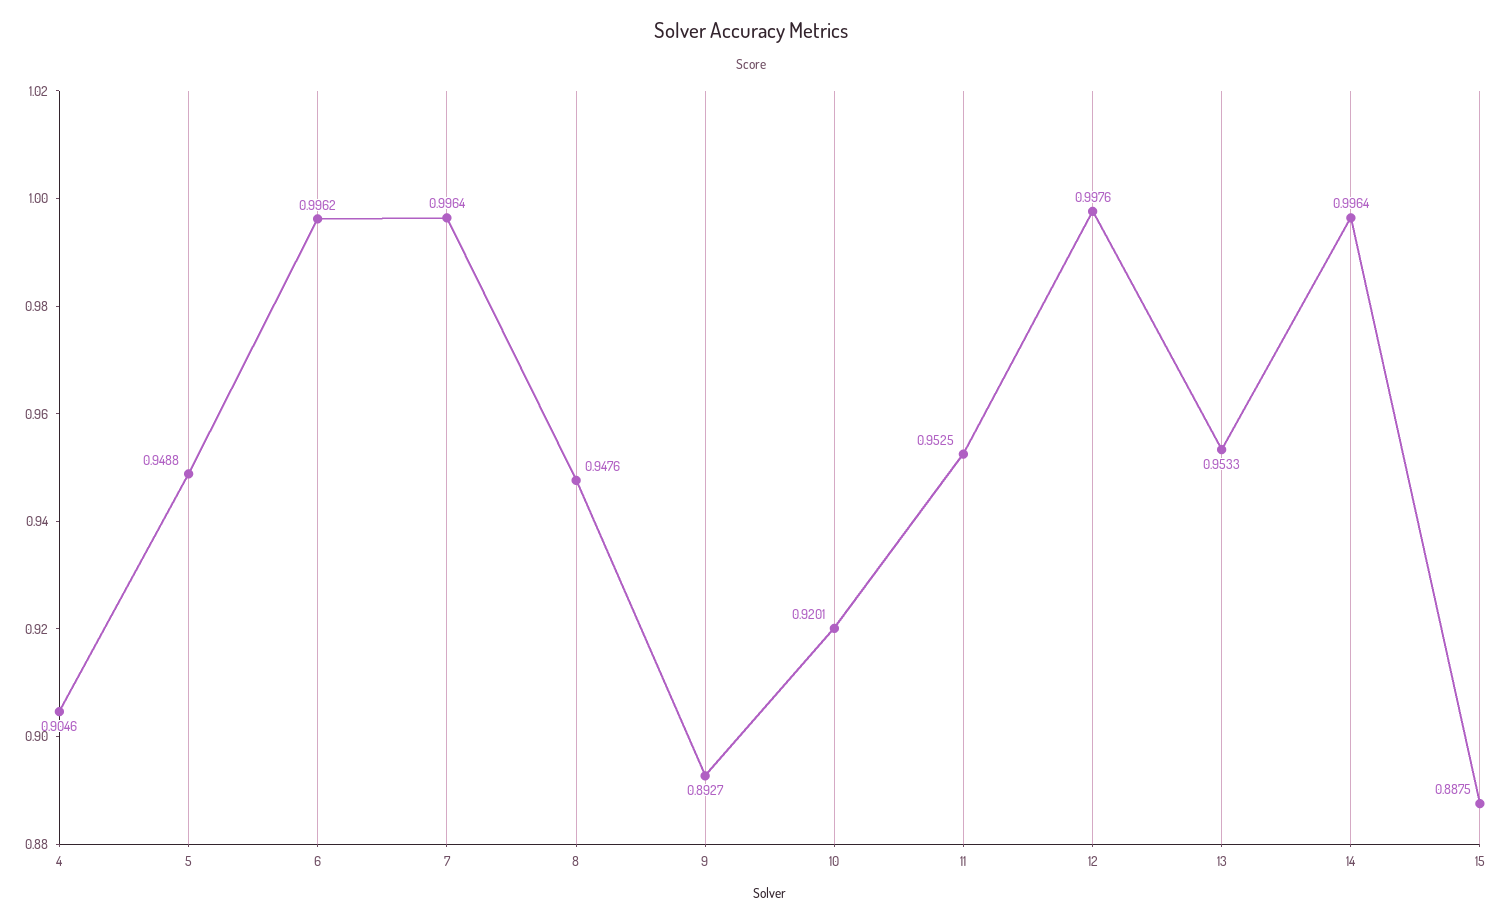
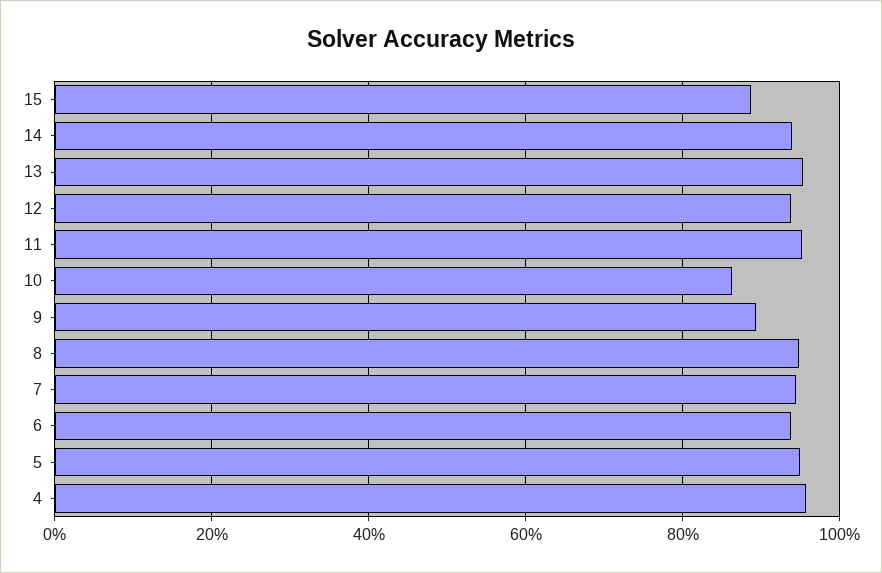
4: 0.9046 -> 0.96
6: 0.9962 -> 0.94
7: 0.9964 -> 0.94
10: 0.9201 -> 0.86
12: 0.9976 -> 0.94
14: 0.9964 -> 0.94

